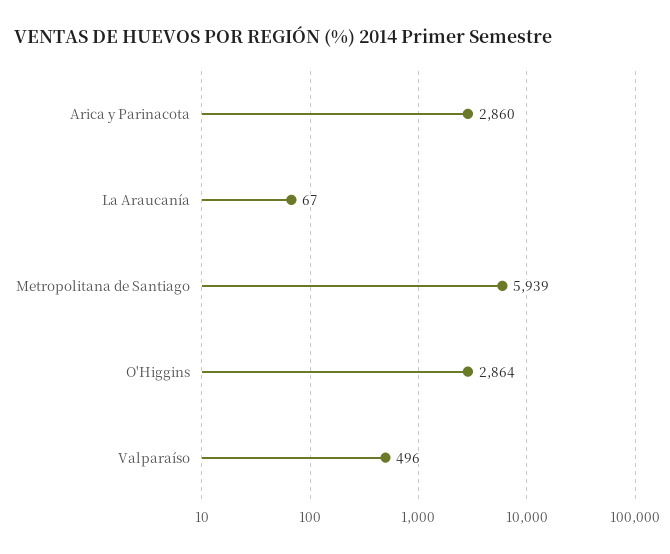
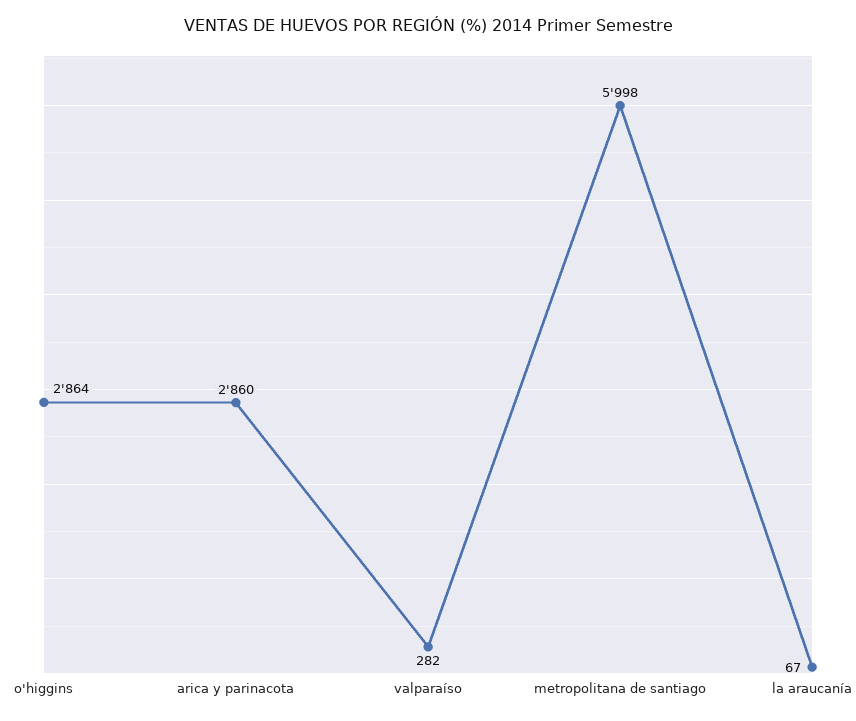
Metropolitana de Santiago: 5939 -> 5998
Valparaíso: 496 -> 282

